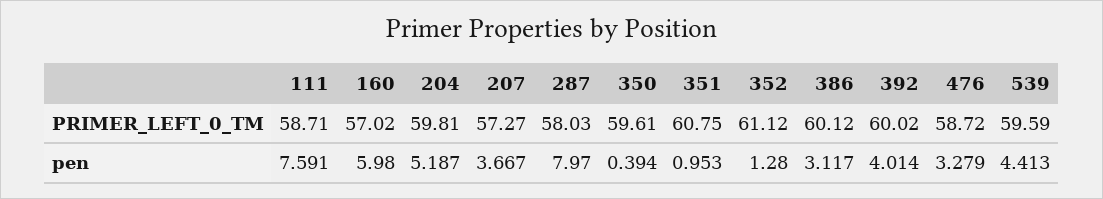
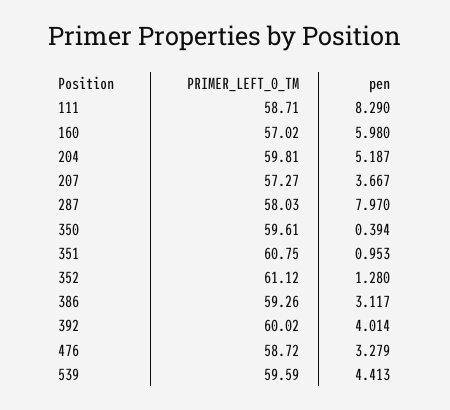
386, PRIMER_LEFT_0_TM: 60.12 -> 59.26
111, pen: 7.591 -> 8.29

